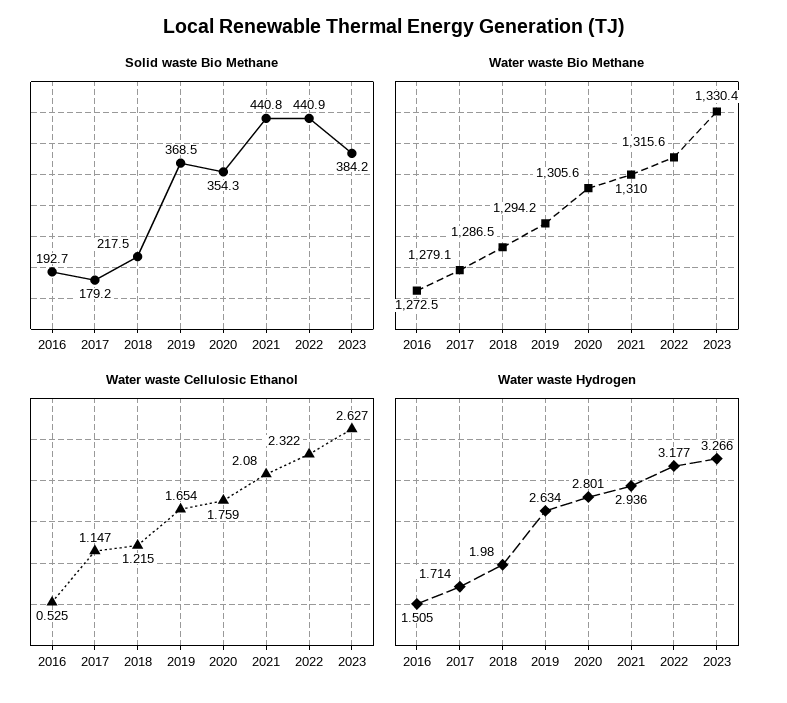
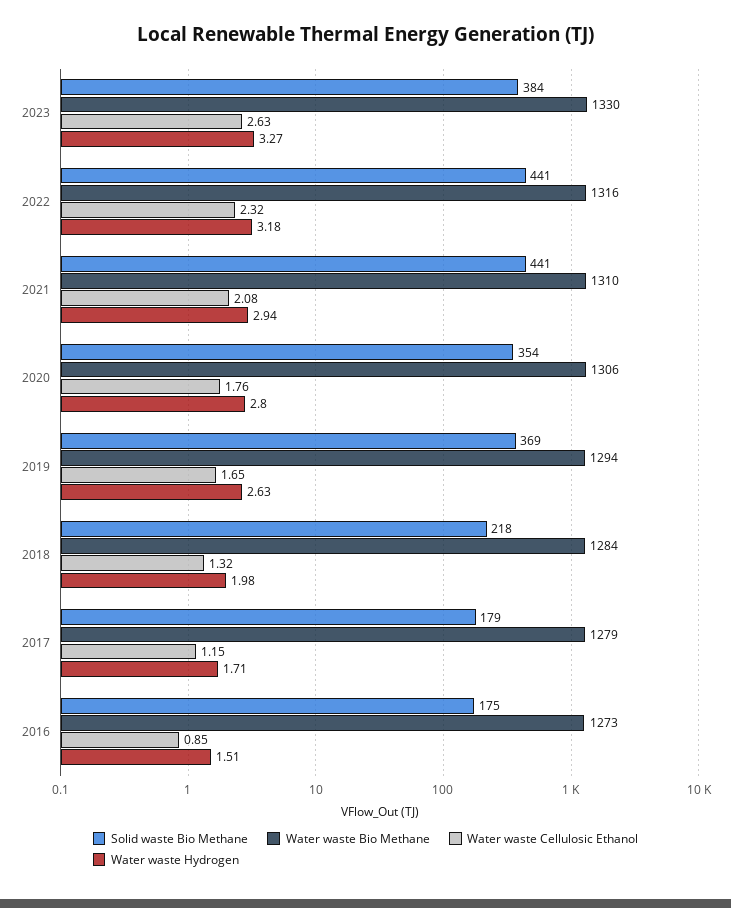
Solid waste Bio Methane, 2016: 192.7 -> 175
Water waste Bio Methane, 2018: 1286.5 -> 1284
Water waste Cellulosic Ethanol, 2016: 0.525 -> 0.85
Water waste Cellulosic Ethanol, 2018: 1.215 -> 1.32

